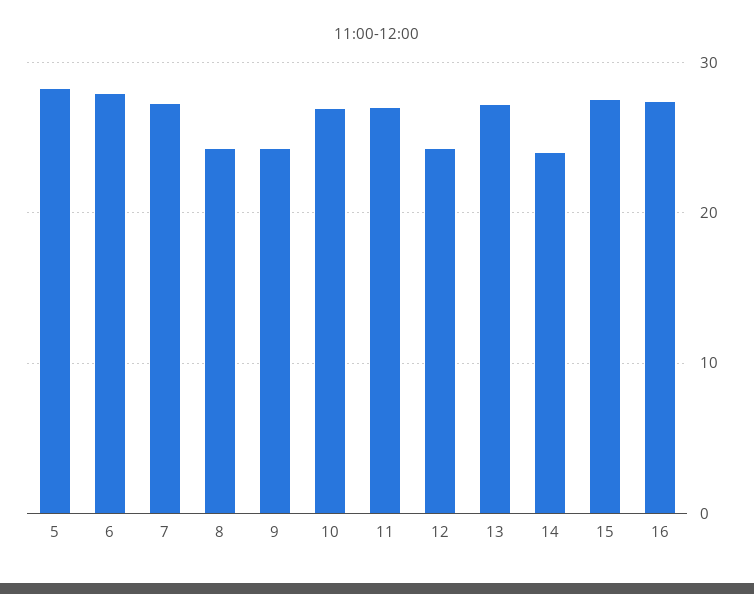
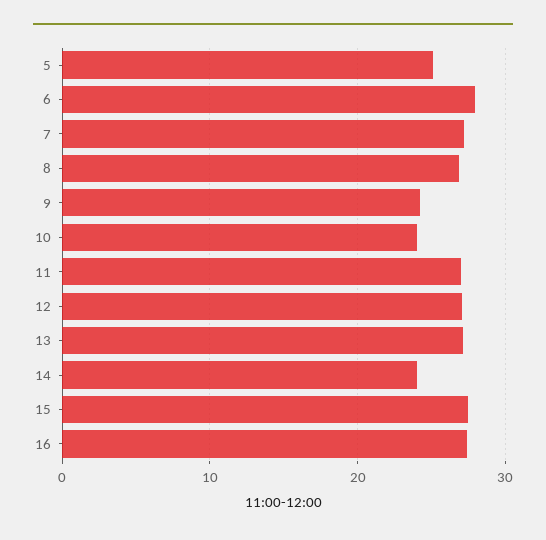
5: 28 -> 25
8: 24 -> 27
10: 27 -> 24
12: 24 -> 27

